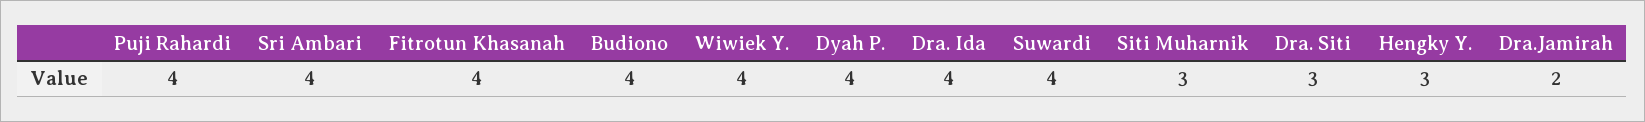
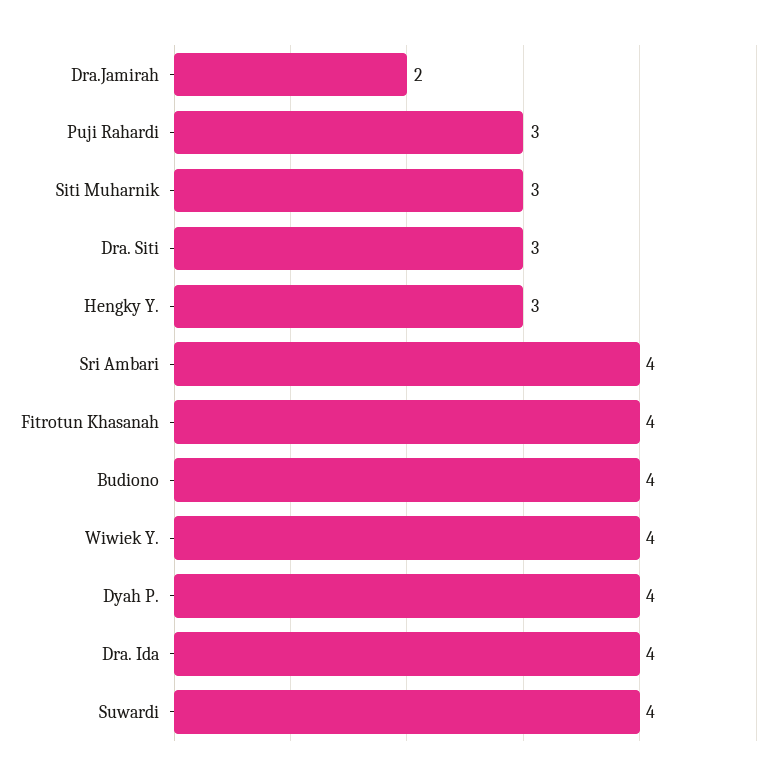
Puji Rahardi: 4 -> 3

